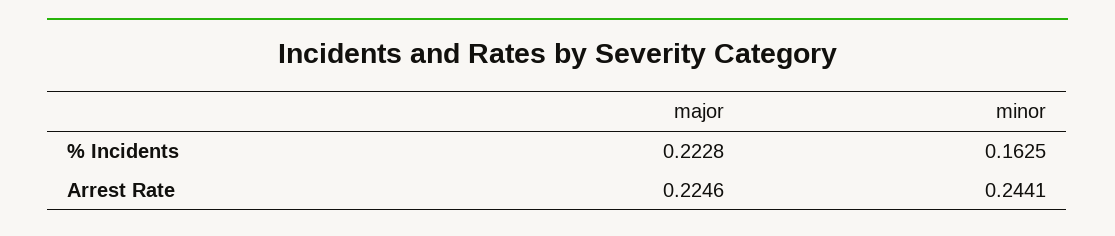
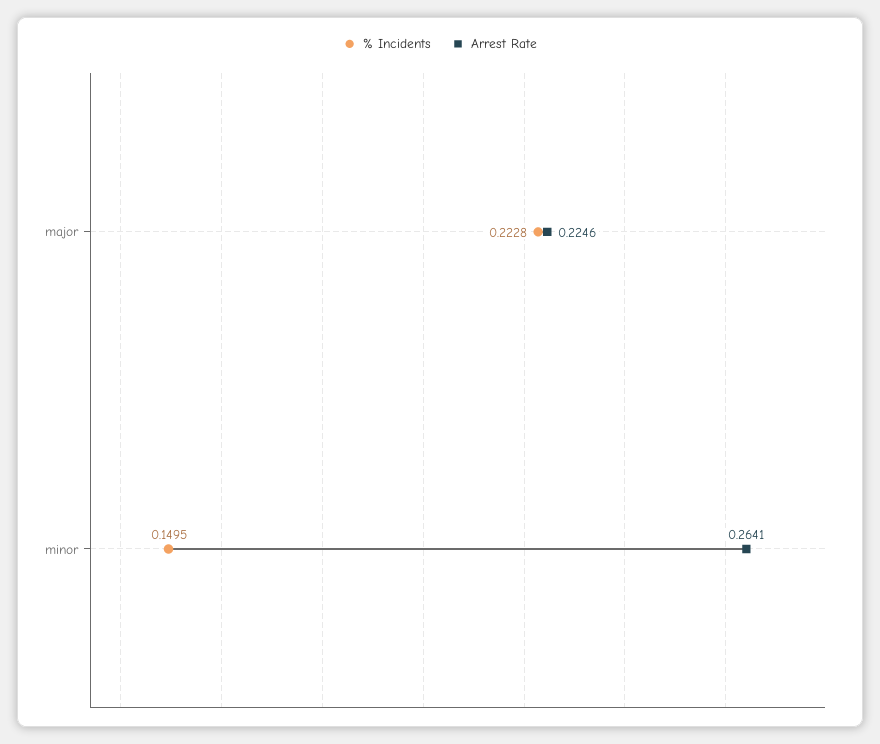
% Incidents, minor: 0.1625 -> 0.1495
Arrest Rate, minor: 0.2441 -> 0.2641

